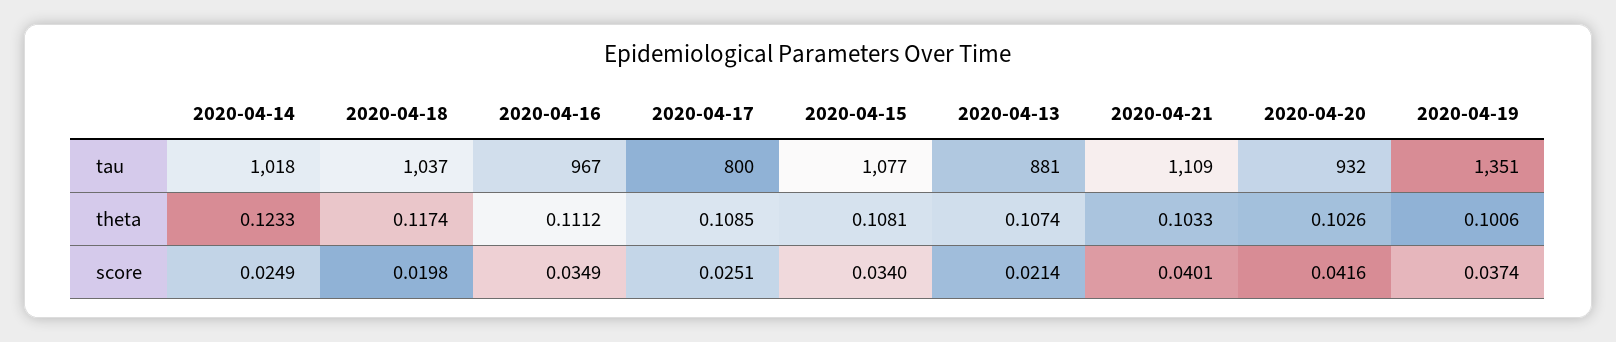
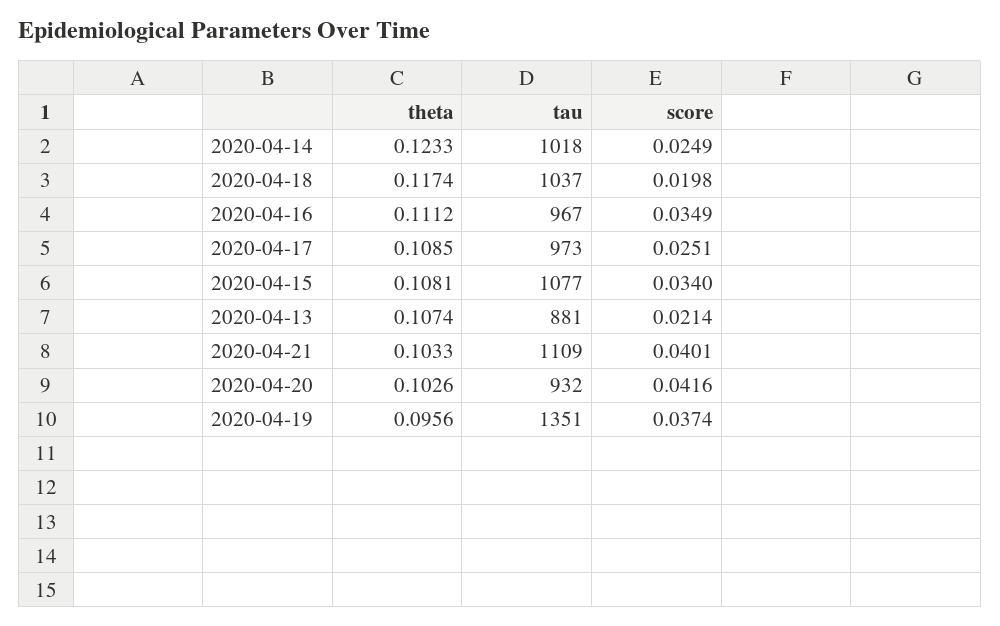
2020-04-17, tau: 800 -> 973
2020-04-19, theta: 0.1006 -> 0.0956

